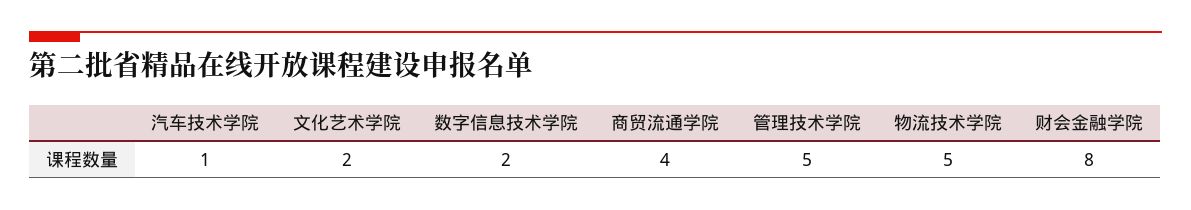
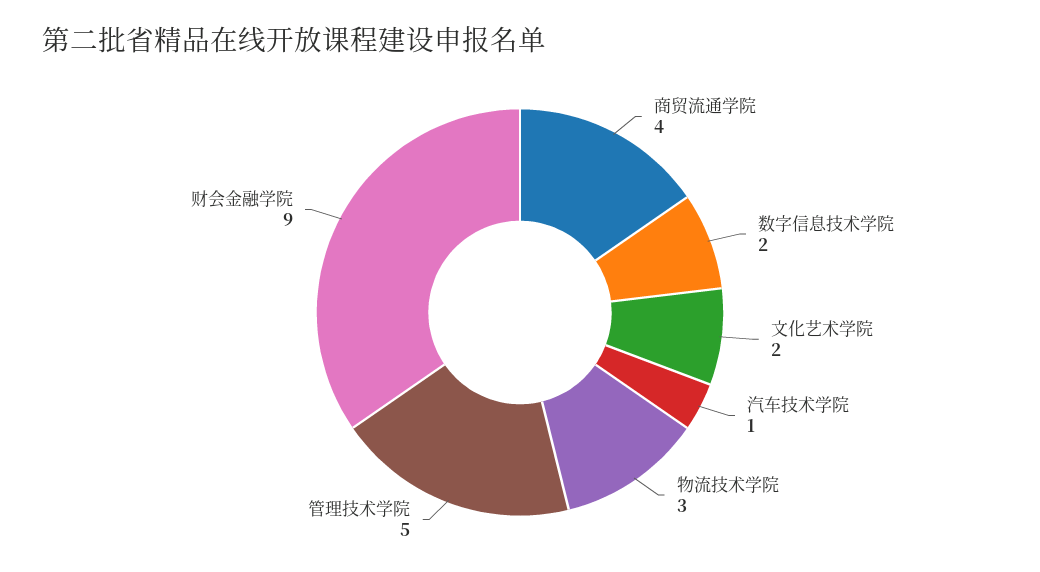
物流技术学院: 5 -> 3
财会金融学院: 8 -> 9

